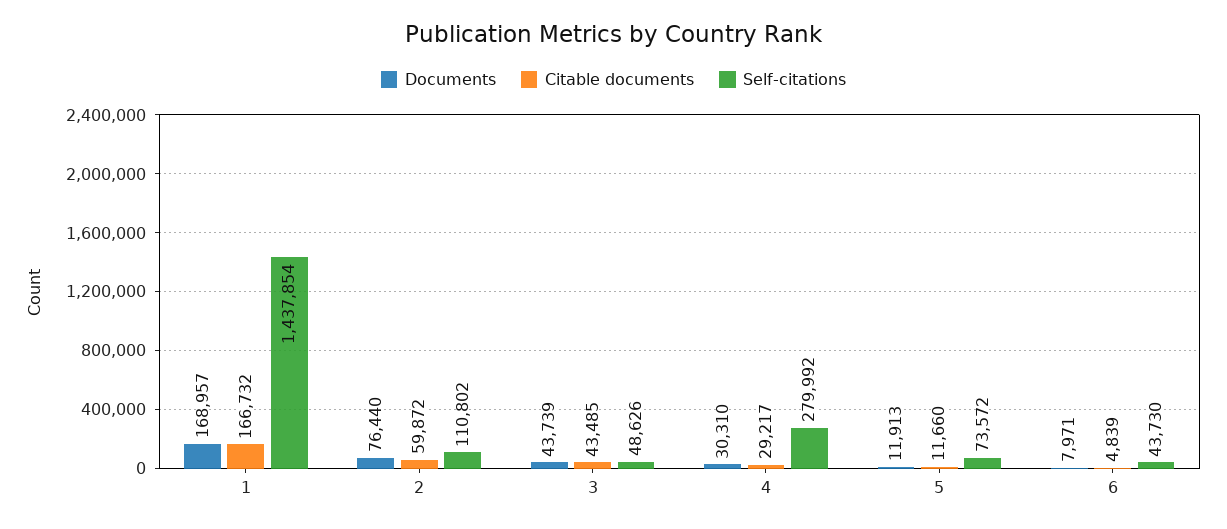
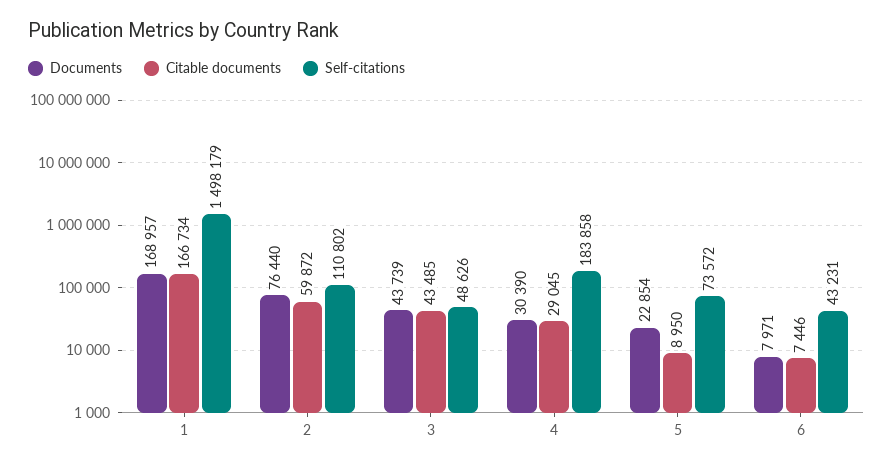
Citable documents, 1: 166732 -> 166734
Self-citations, 1: 1437854 -> 1498179
Documents, 4: 30310 -> 30390
Citable documents, 4: 29217 -> 29045
Self-citations, 4: 279992 -> 183858
Documents, 5: 11913 -> 22854
Citable documents, 5: 11660 -> 8950
Citable documents, 6: 4839 -> 7446
Self-citations, 6: 43730 -> 43231

